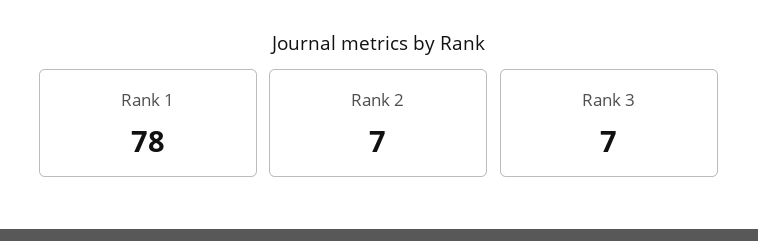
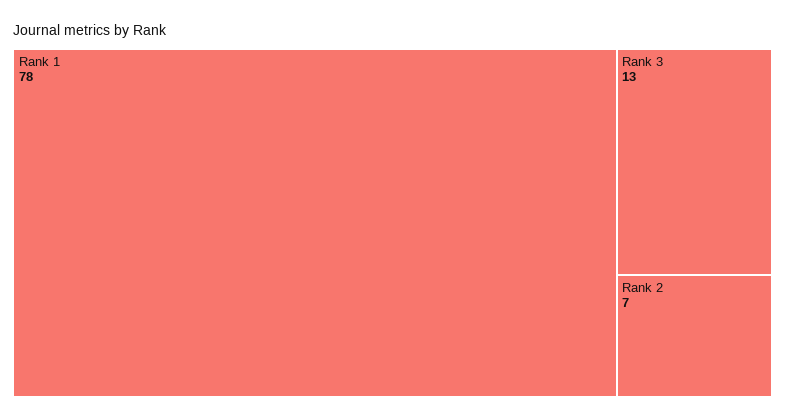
Rank 3: 7 -> 13

